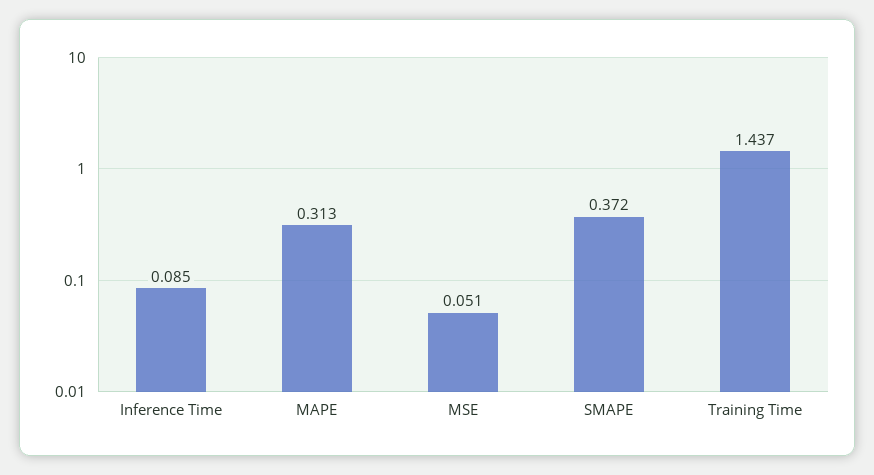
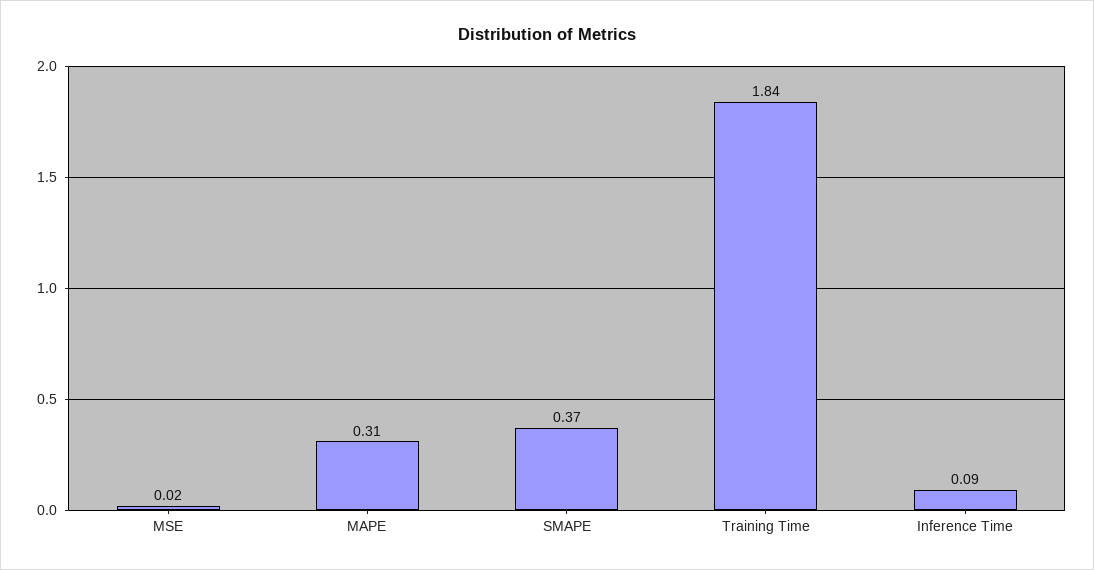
MSE: 0.051 -> 0.02
Training Time: 1.437 -> 1.84

